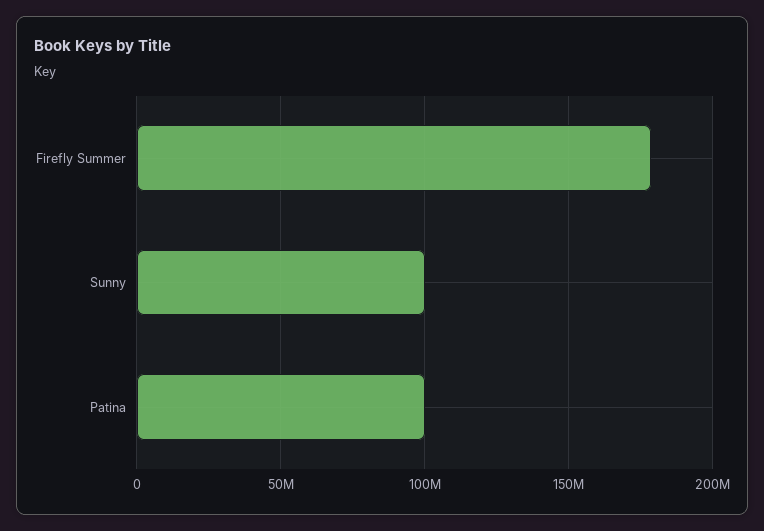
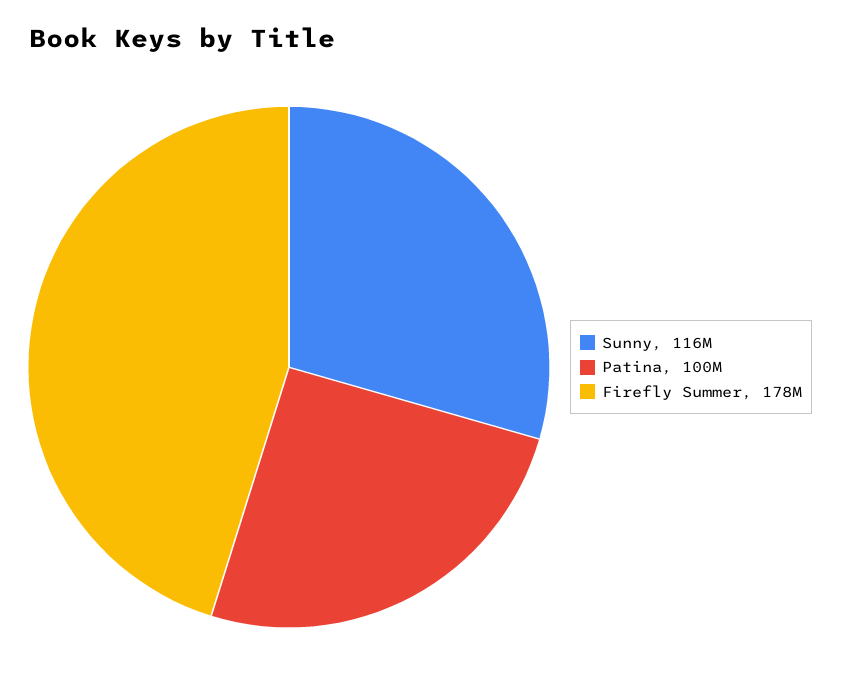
Sunny: 100000000 -> 116000000

